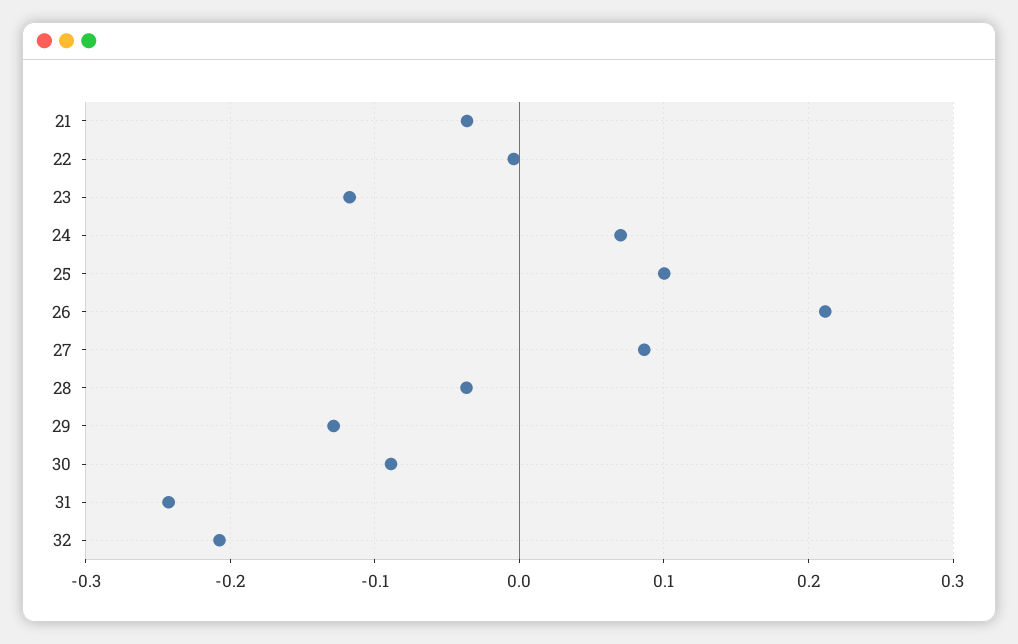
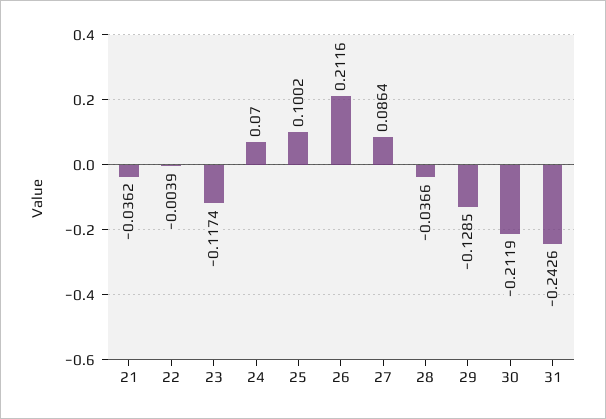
30: -0.09 -> -0.2119
32: -0.21 -> none

